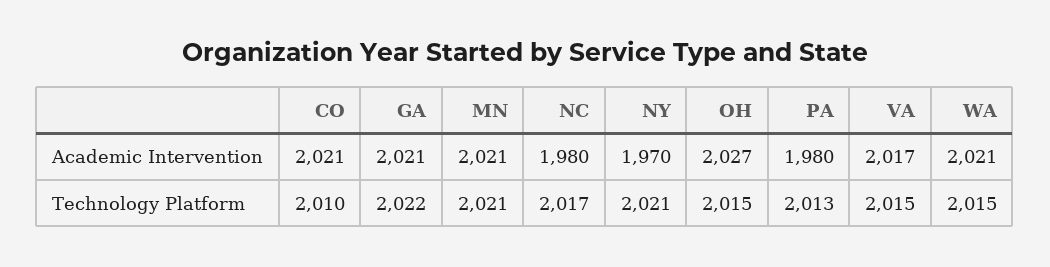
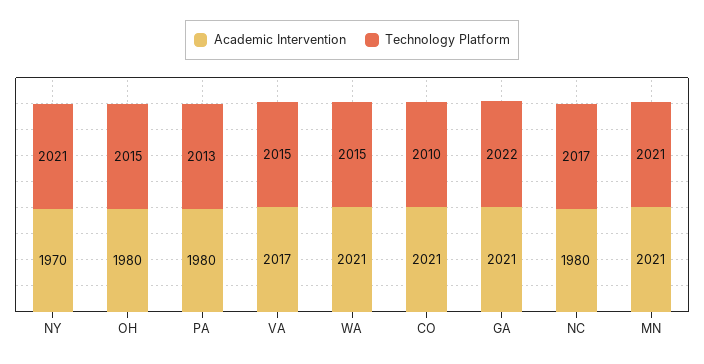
Academic Intervention, OH: 2027 -> 1980

